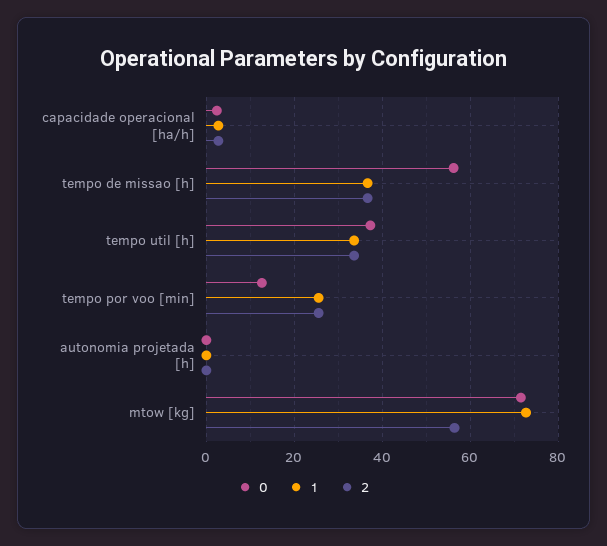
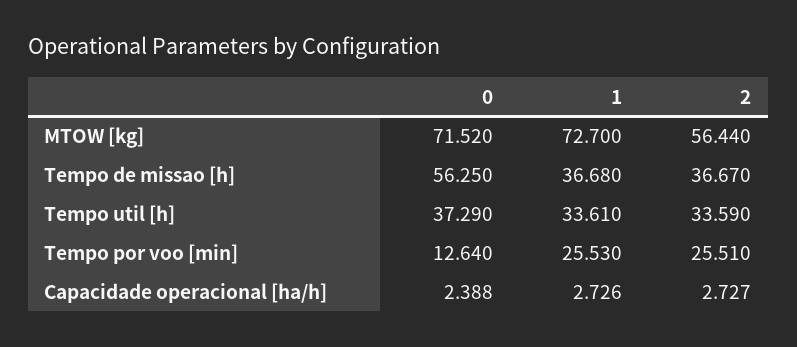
0, autonomia projetada [h]: 0 -> none
1, autonomia projetada [h]: 0 -> none
2, autonomia projetada [h]: 0 -> none

